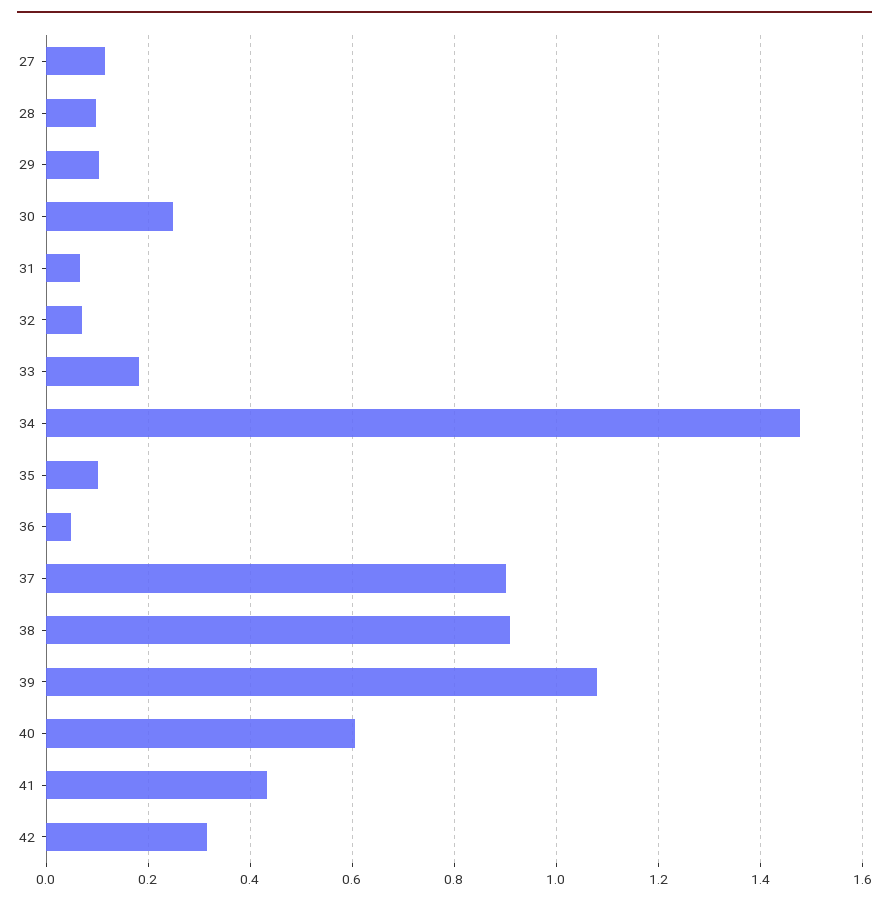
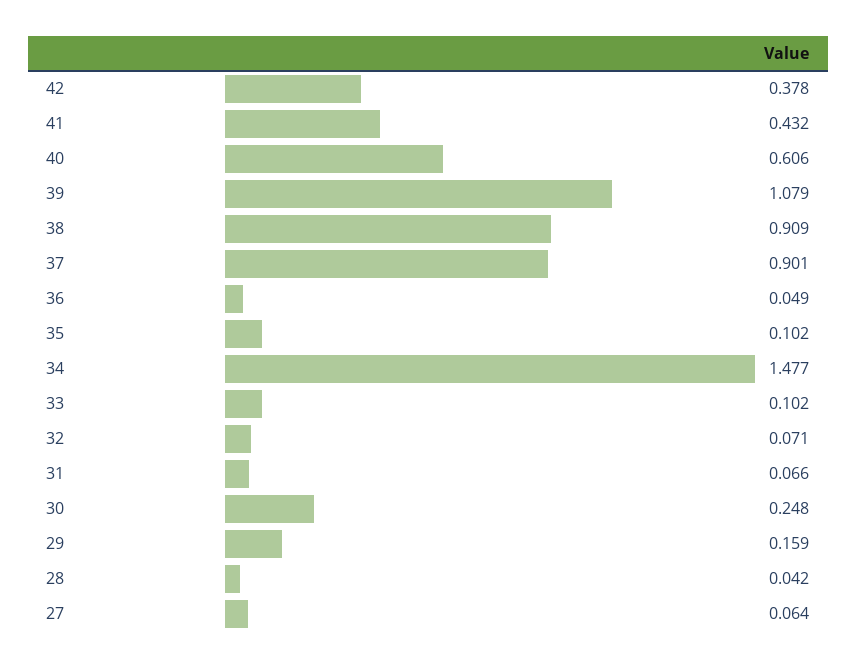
27: 0.12 -> 0.064
28: 0.1 -> 0.042
29: 0.1 -> 0.159
33: 0.18 -> 0.102
42: 0.32 -> 0.378

